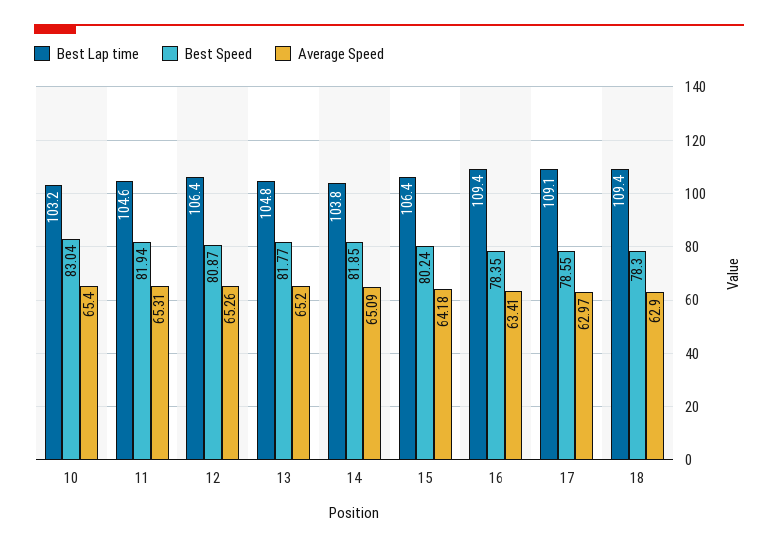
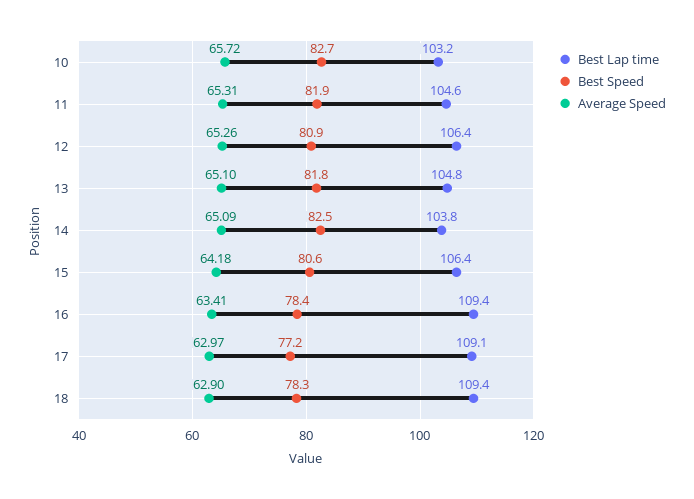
Best Speed, 10: 83.04 -> 82.7
Average Speed, 10: 65.4 -> 65.72
Average Speed, 13: 65.2 -> 65.1
Best Speed, 14: 81.85 -> 82.5
Best Speed, 15: 80.24 -> 80.6
Best Speed, 17: 78.55 -> 77.2

